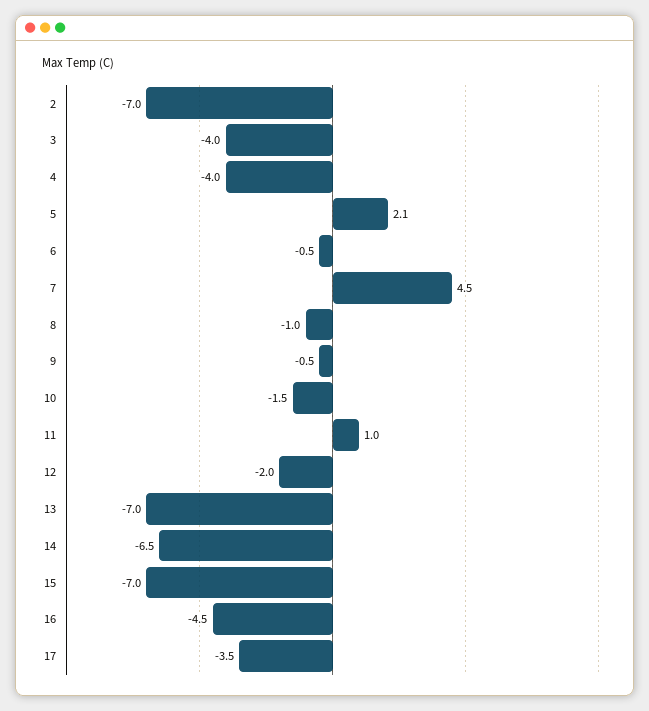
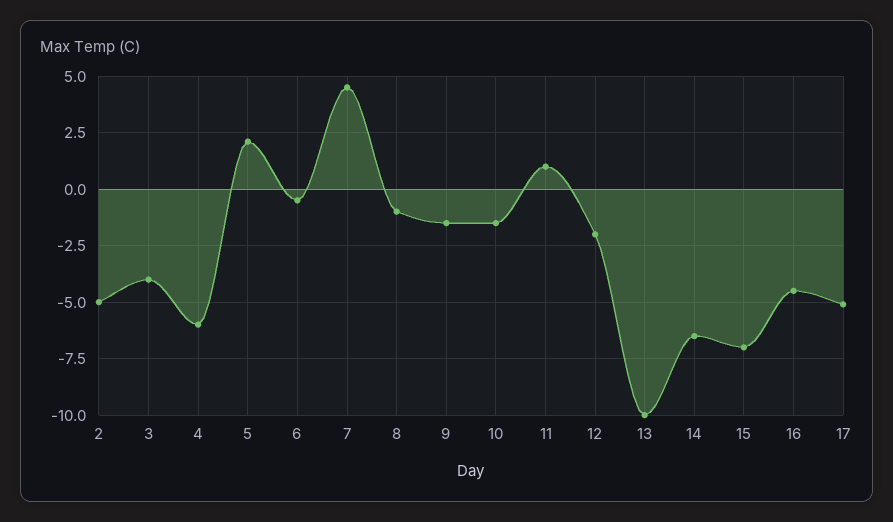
2: -7 -> -5
4: -4 -> -6
9: -0.5 -> -1.5
13: -7 -> -10
17: -3.5 -> -5

